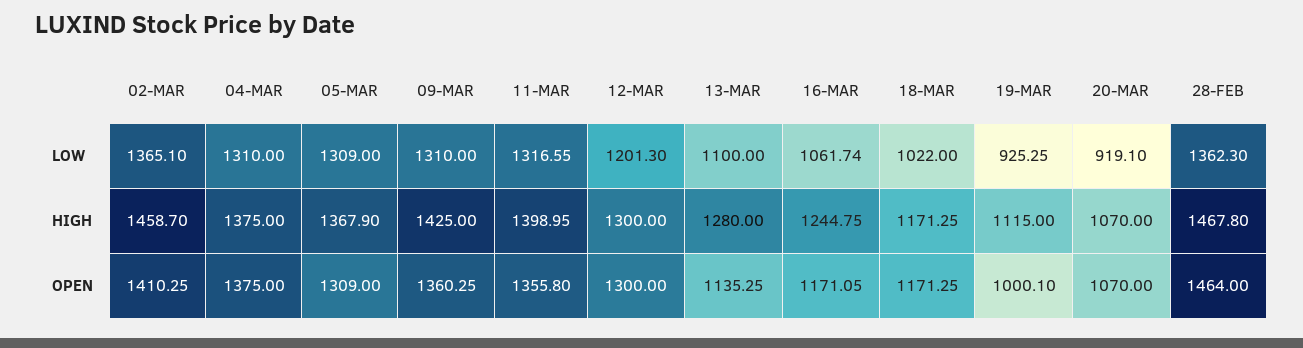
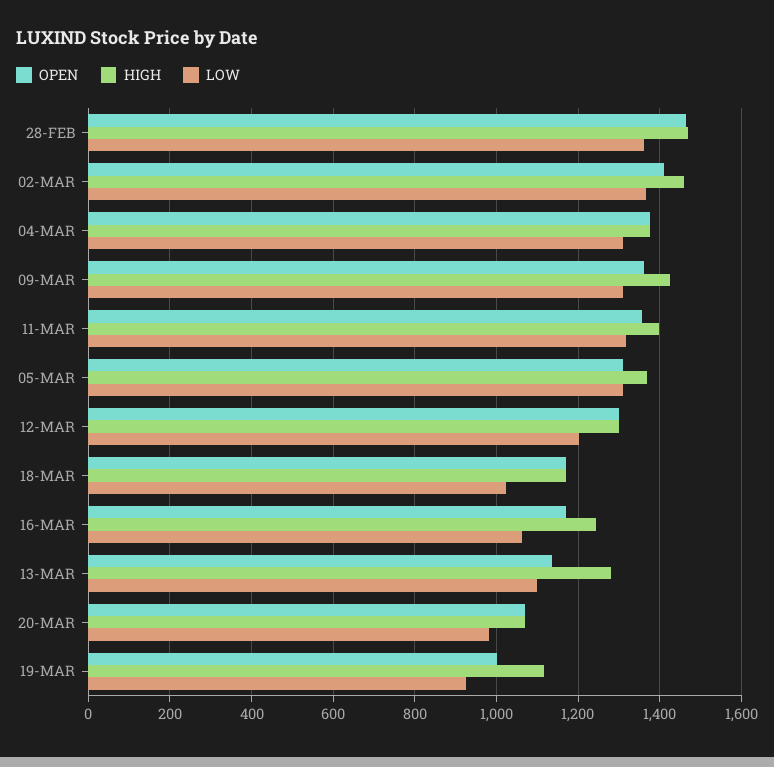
LOW, 20-MAR: 919.1 -> 980

